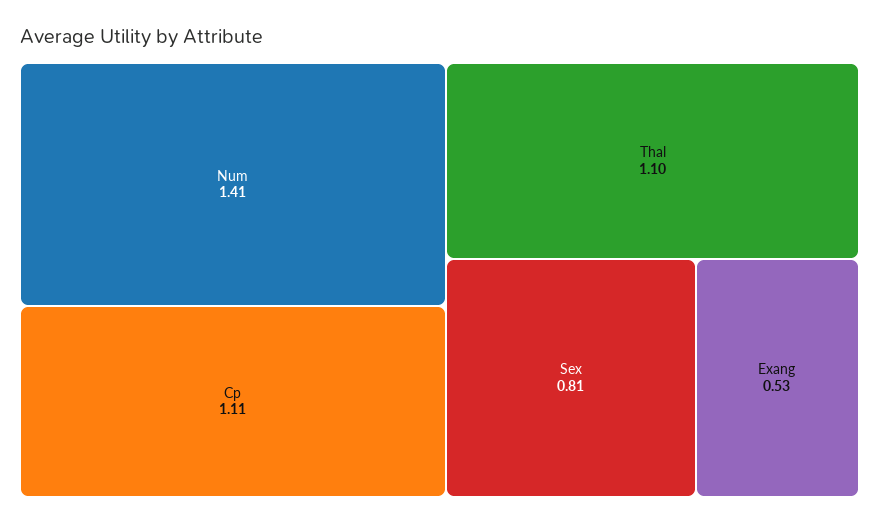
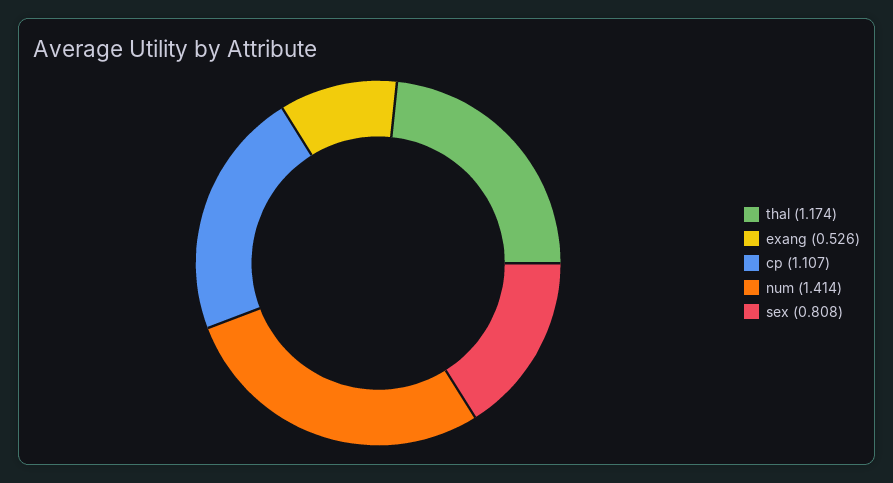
Thal: 1.1 -> 1.174

